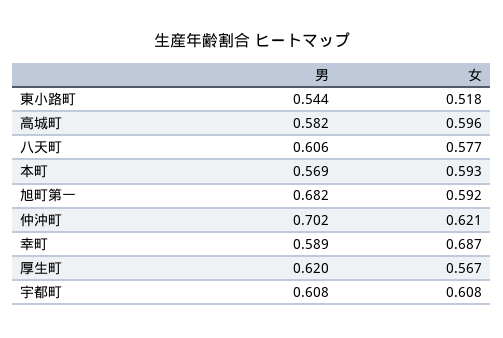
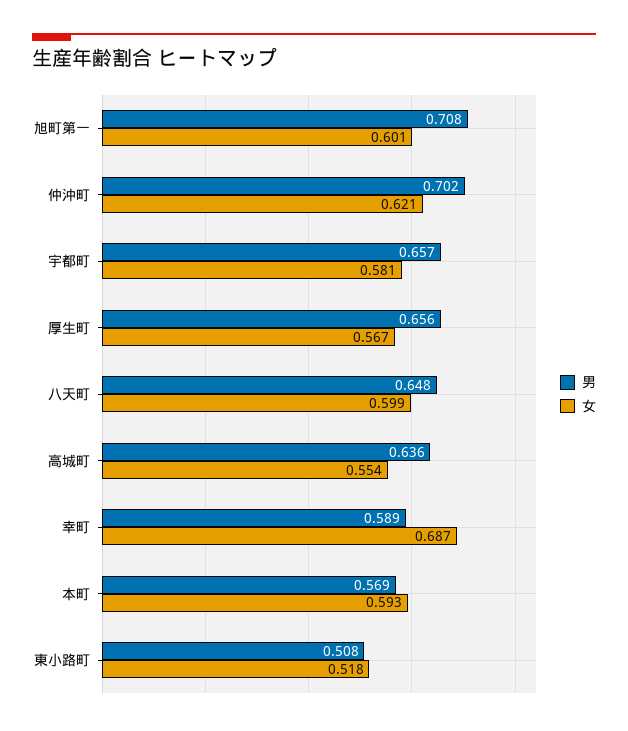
男, 東小路町: 0.544 -> 0.508
男, 高城町: 0.582 -> 0.636
女, 高城町: 0.596 -> 0.554
男, 八天町: 0.606 -> 0.648
女, 八天町: 0.577 -> 0.599
男, 旭町第一: 0.682 -> 0.708
女, 旭町第一: 0.592 -> 0.601
男, 厚生町: 0.62 -> 0.656
男, 宇都町: 0.608 -> 0.657
女, 宇都町: 0.608 -> 0.581

